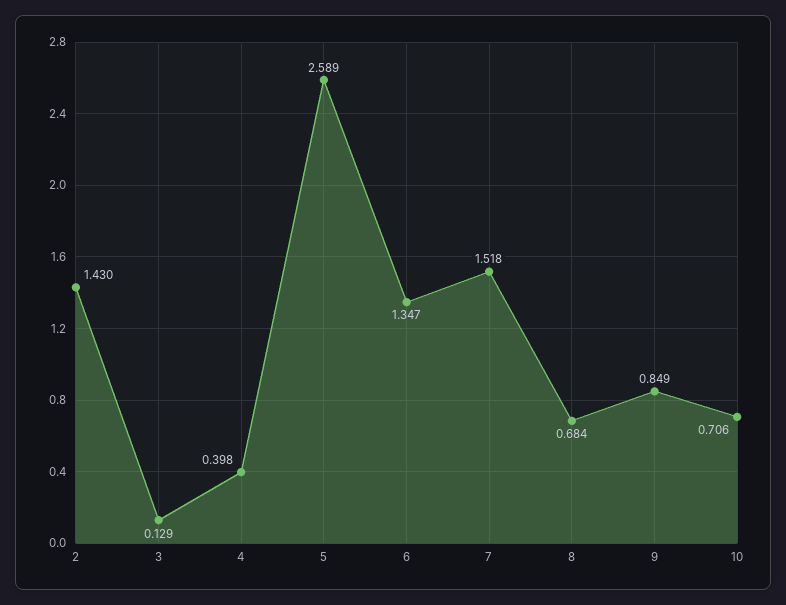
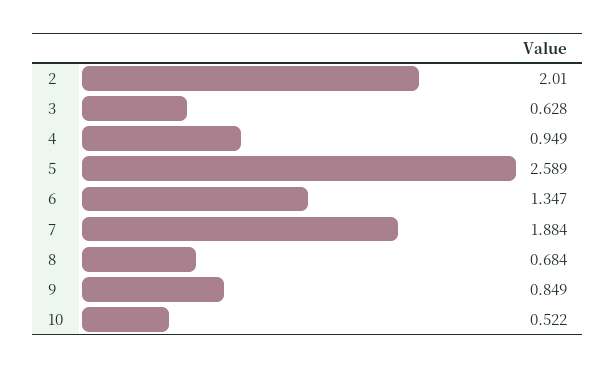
2: 1.43 -> 2.01
3: 0.129 -> 0.628
4: 0.398 -> 0.949
7: 1.518 -> 1.884
10: 0.706 -> 0.522

